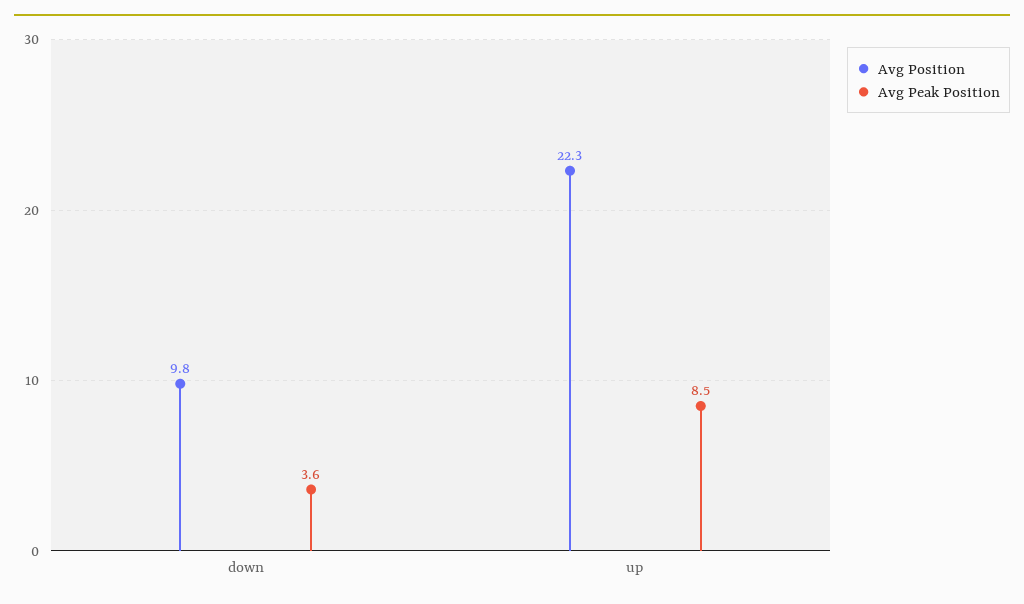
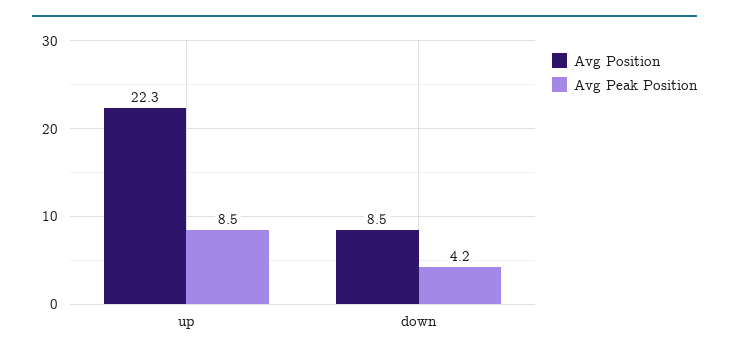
Avg Position, down: 9.8 -> 8.5
Avg Peak Position, down: 3.6 -> 4.2

